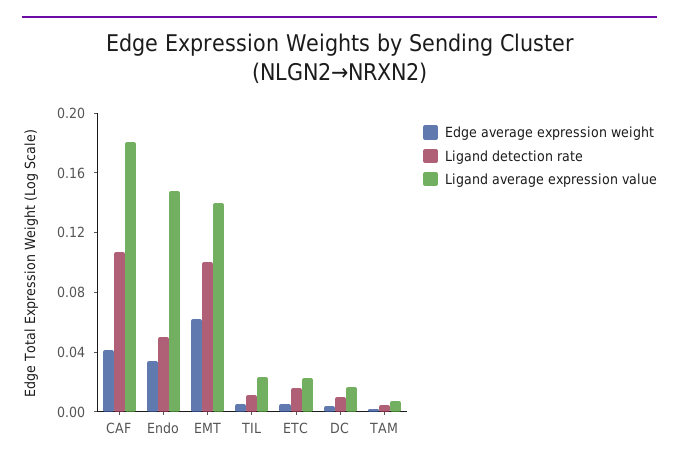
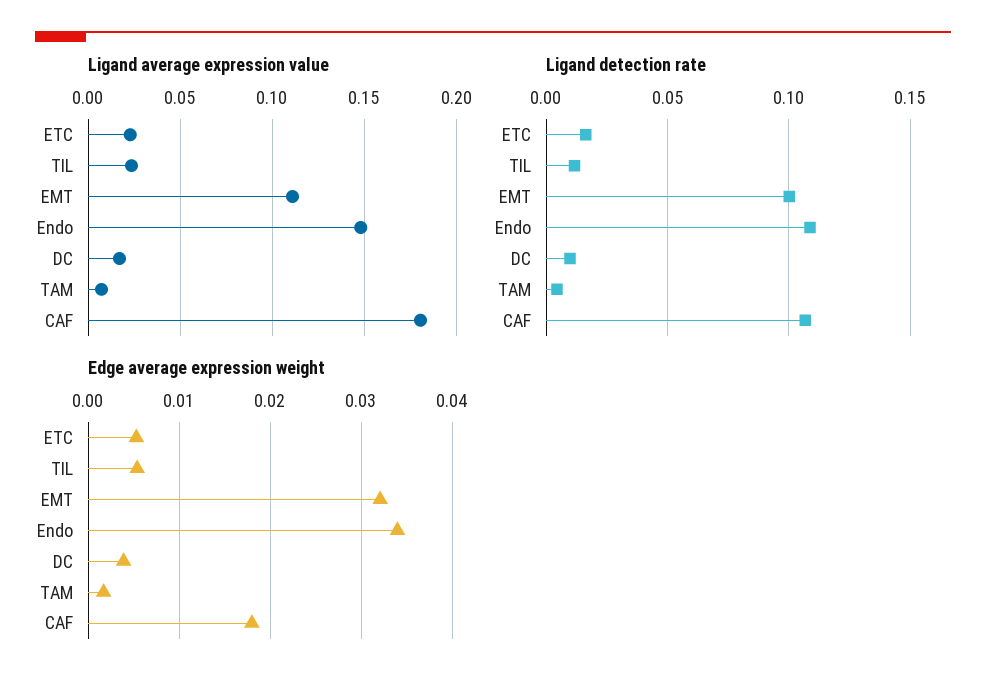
Edge average expression weight, CAF: 0.04 -> 0.018
Ligand detection rate, Endo: 0.05 -> 0.11
Edge average expression weight, EMT: 0.06 -> 0.032
Ligand average expression value, EMT: 0.14 -> 0.11

